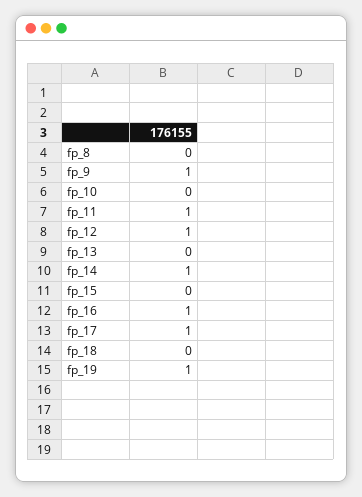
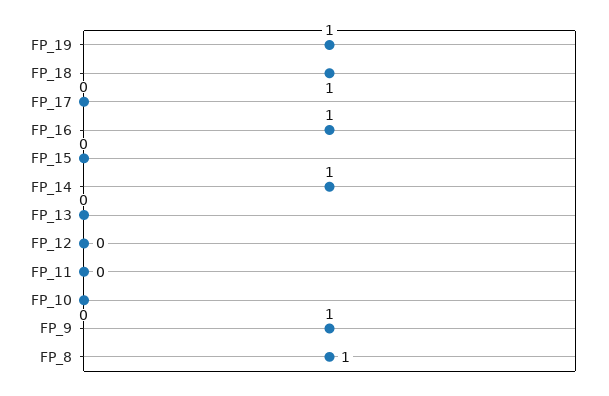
fp_8: 0 -> 1
fp_11: 1 -> 0
fp_12: 1 -> 0
fp_17: 1 -> 0
fp_18: 0 -> 1

